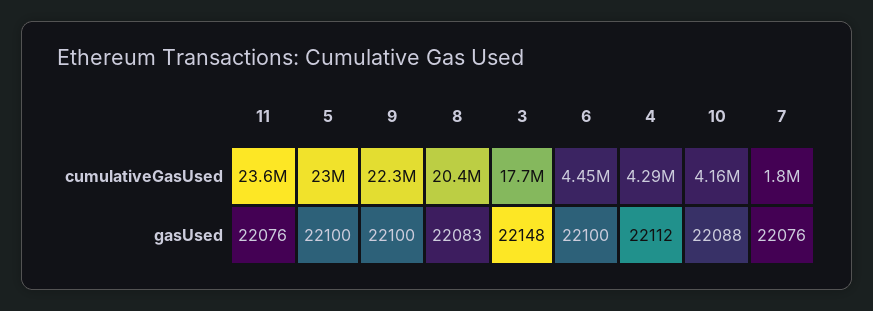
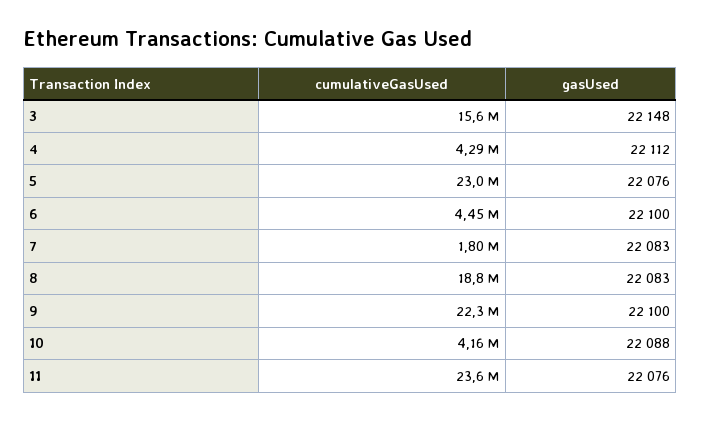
8, cumulativeGasUsed: 20400000 -> 18800000
3, cumulativeGasUsed: 17700000 -> 15600000
5, gasUsed: 22100 -> 22076
7, gasUsed: 22076 -> 22083

